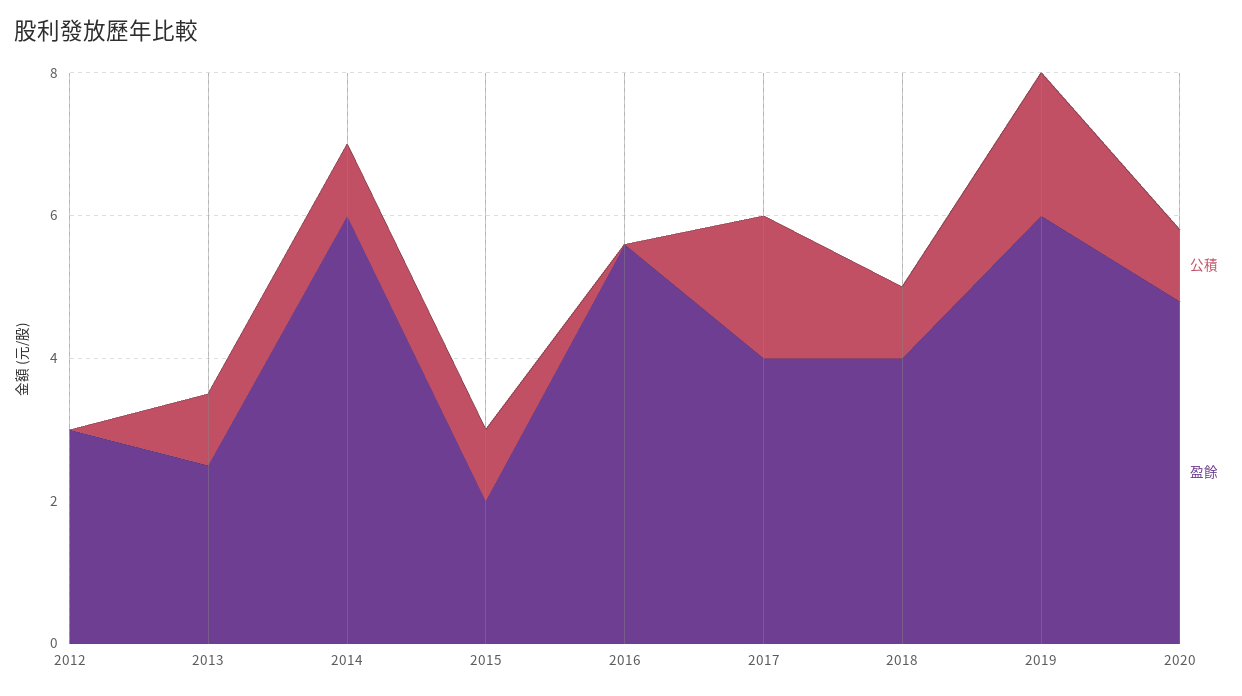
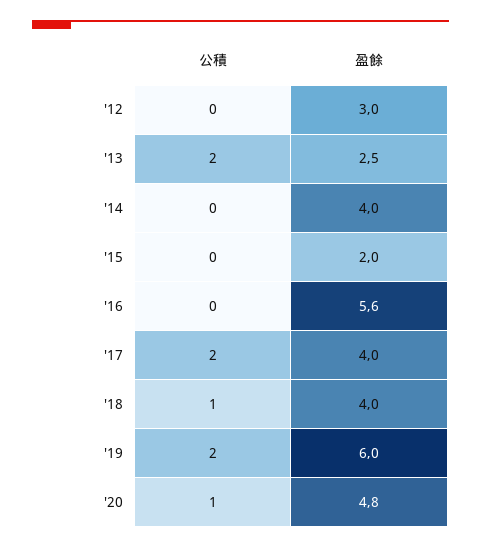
公積, 2013: 1 -> 2
公積, 2014: 1 -> 0
盈餘, 2014: 6 -> 4
公積, 2015: 1 -> 0

